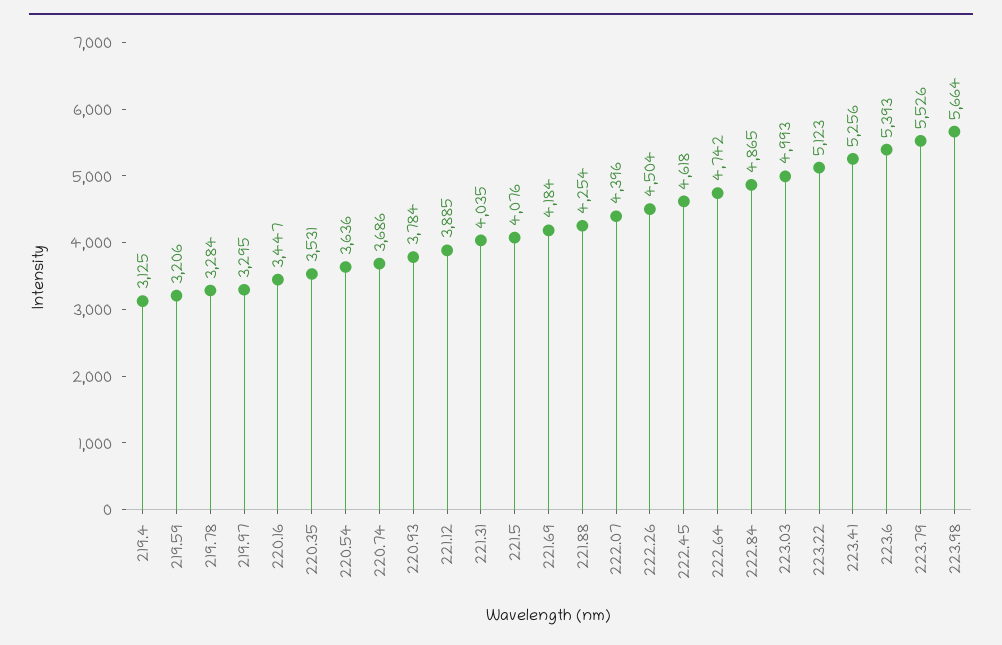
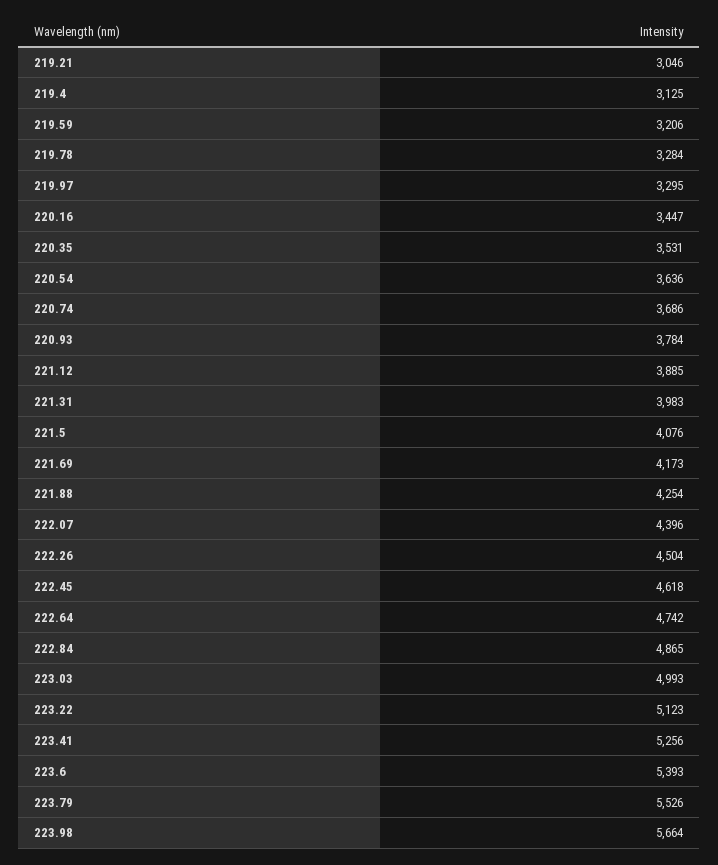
221.31: 4035 -> 3983
221.69: 4184 -> 4173
219.21: none -> 3046

